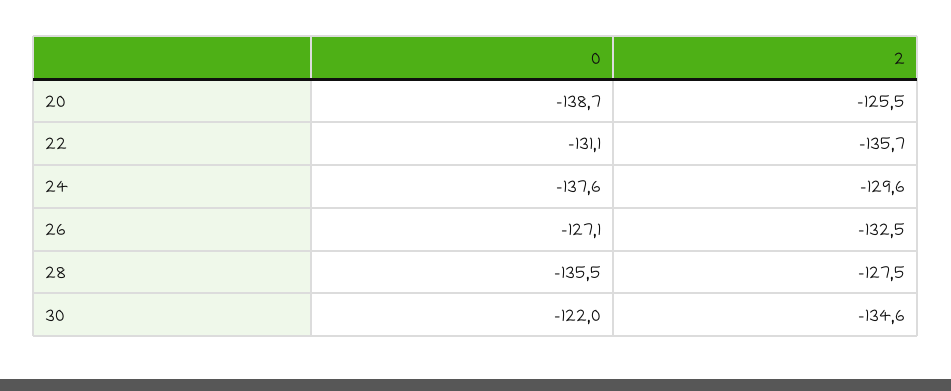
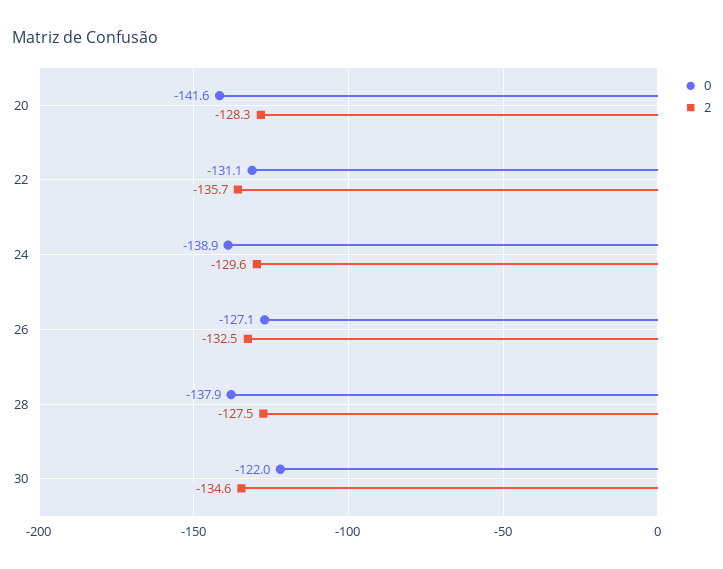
0, 20: -138.7 -> -141.6
2, 20: -125.5 -> -128.3
0, 24: -137.6 -> -138.9
0, 28: -135.5 -> -137.9

